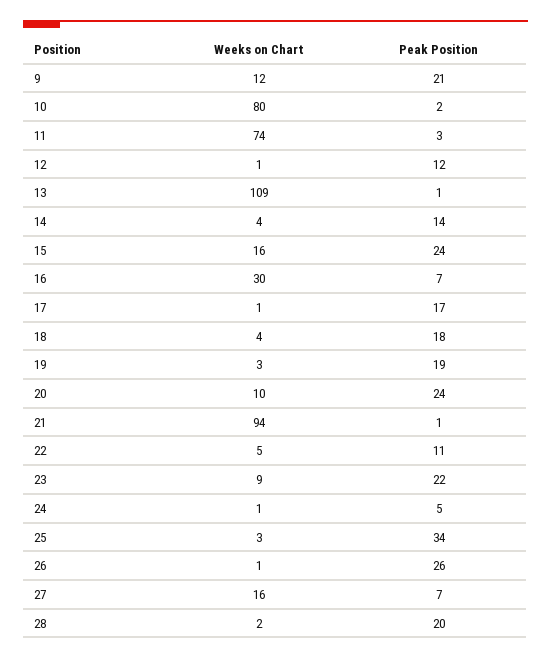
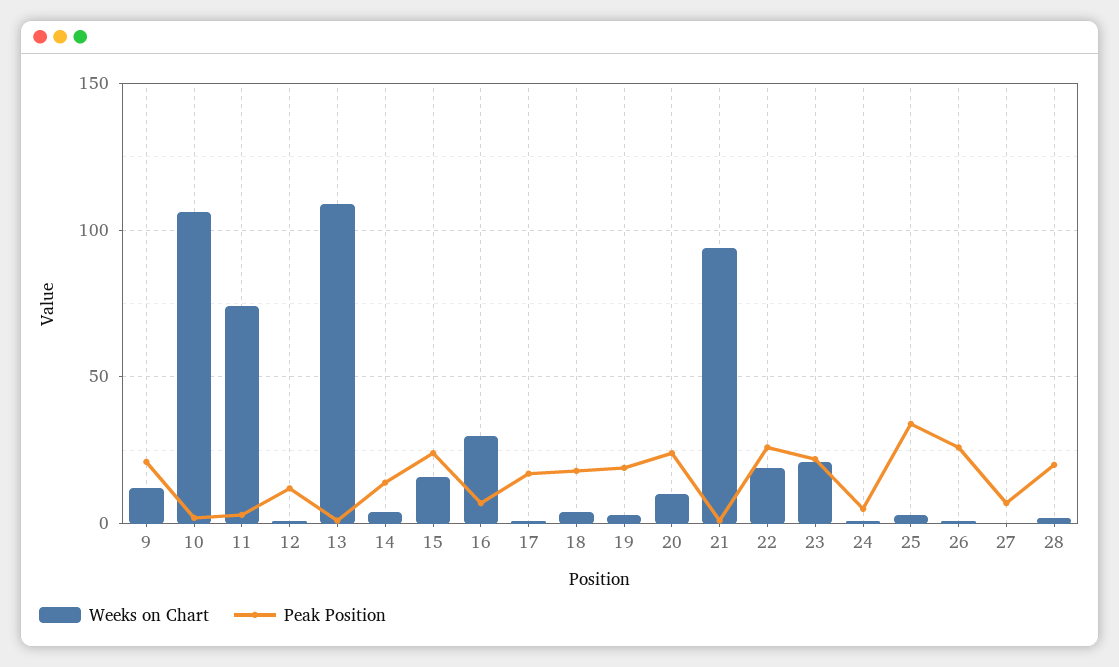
Weeks on Chart, 10: 80 -> 105
Weeks on Chart, 22: 5 -> 20
Peak Position, 22: 11 -> 25
Weeks on Chart, 23: 9 -> 20
Weeks on Chart, 27: 16 -> 0

